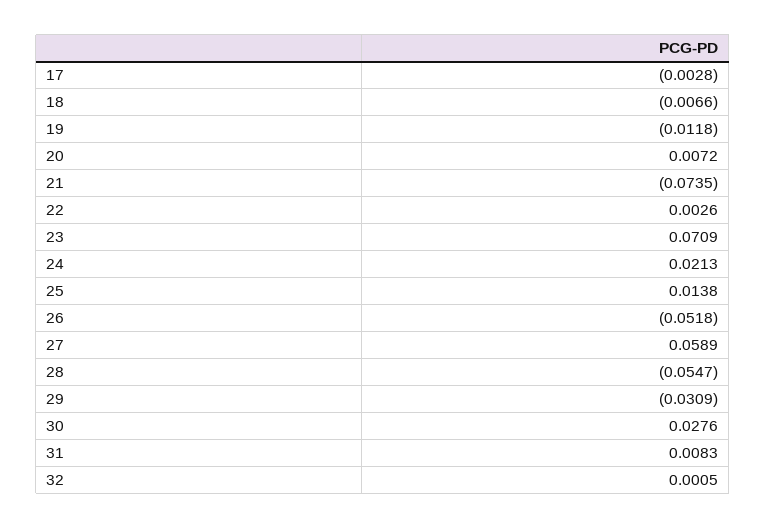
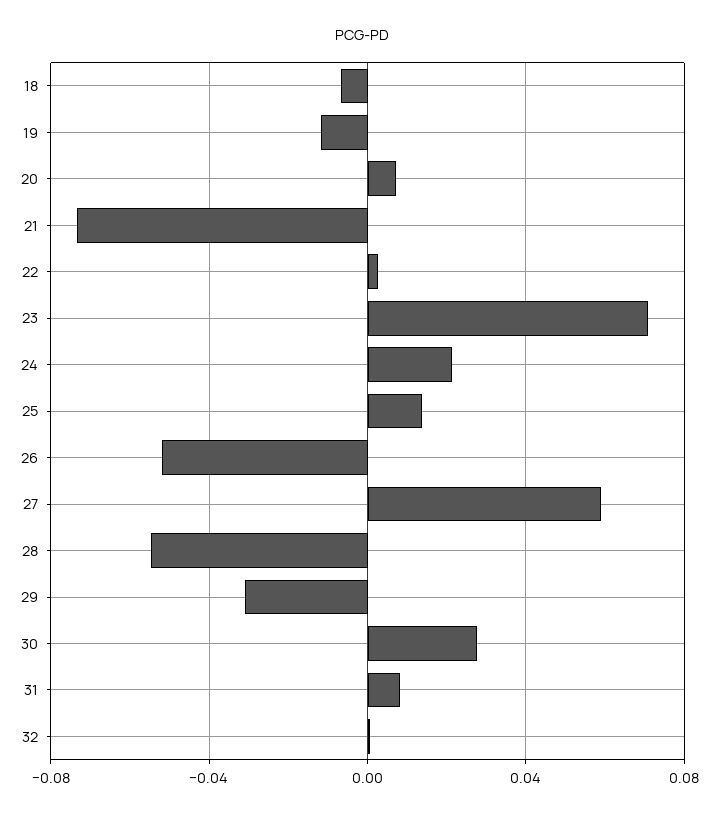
17: -0.0028 -> none

